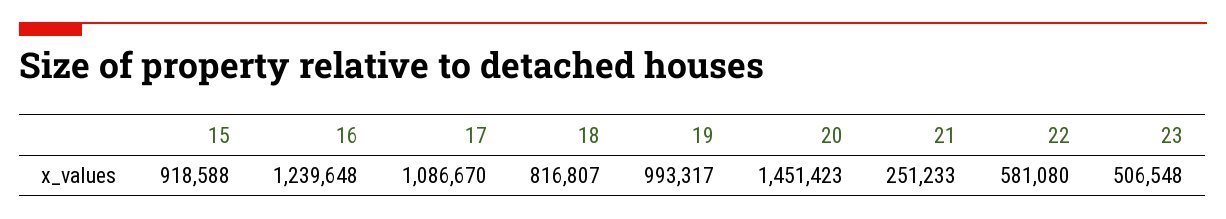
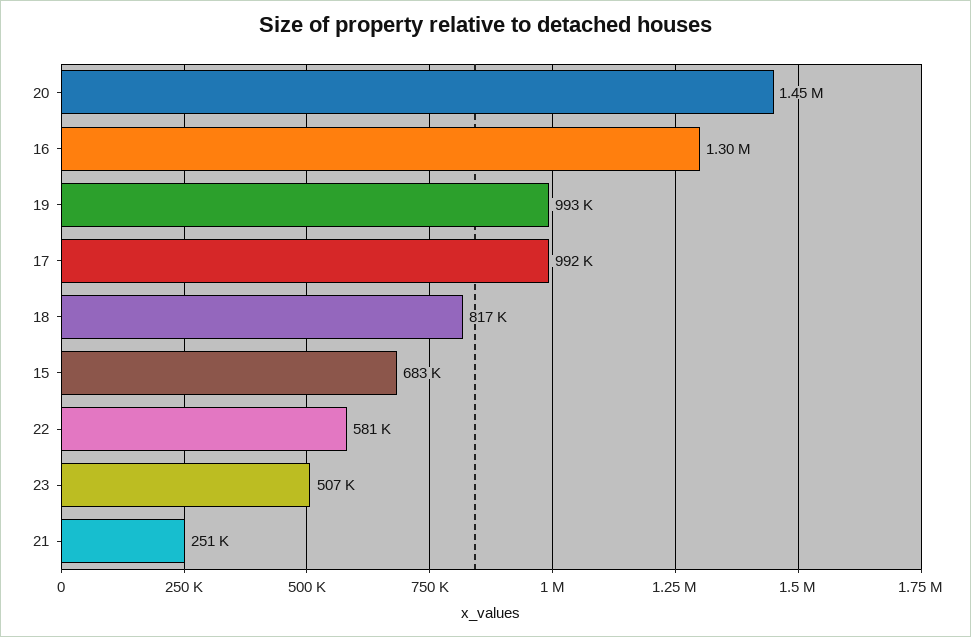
15: 918588 -> 683000
16: 1239648 -> 1300000
17: 1086670 -> 992000

